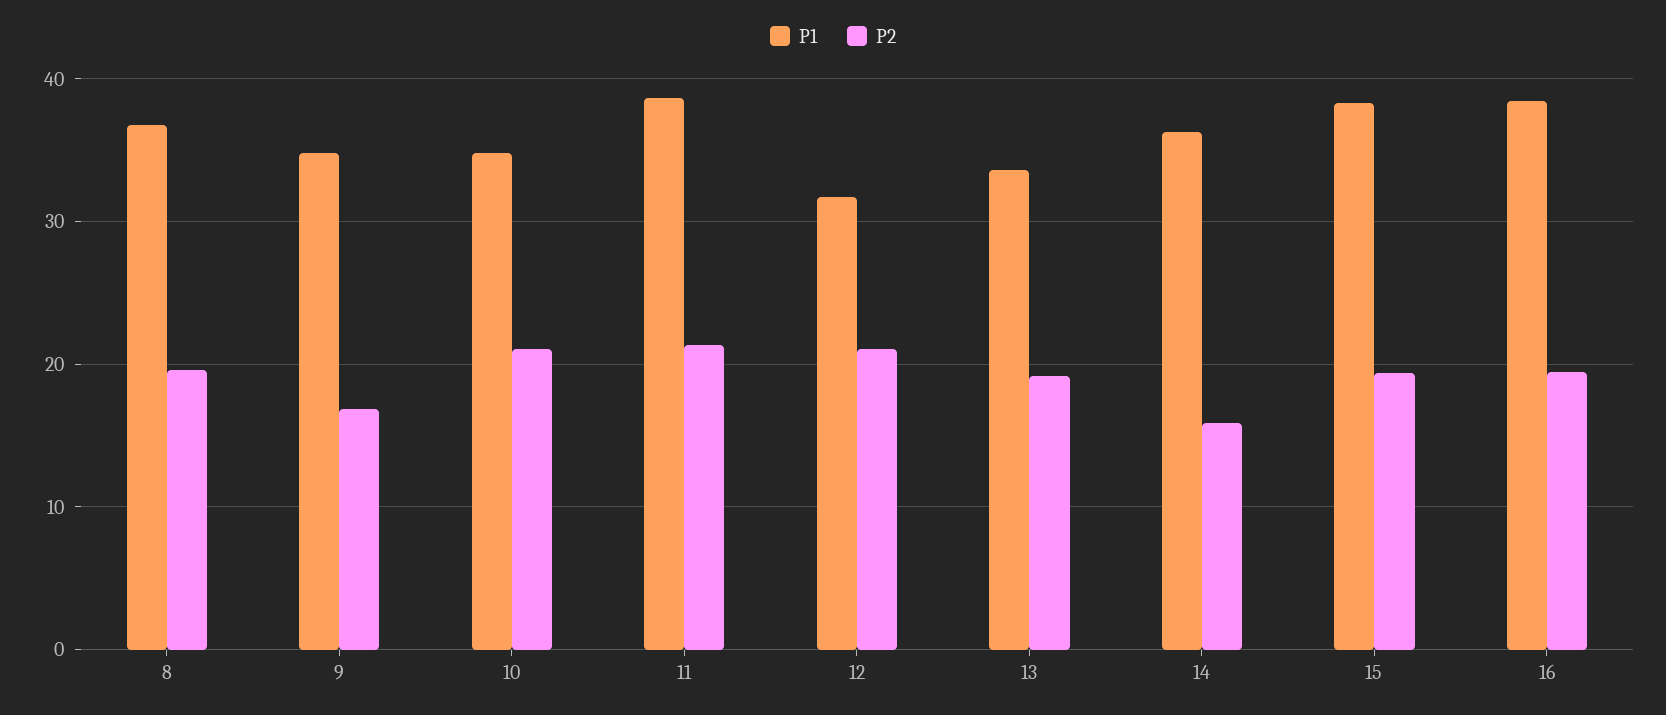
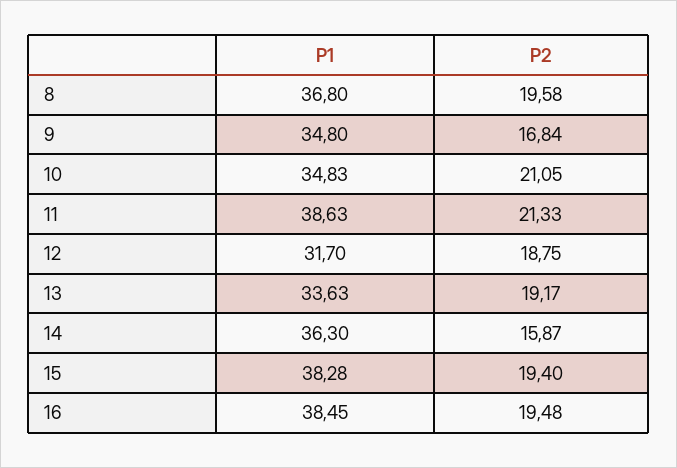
P2, 12: 21 -> 18.75

